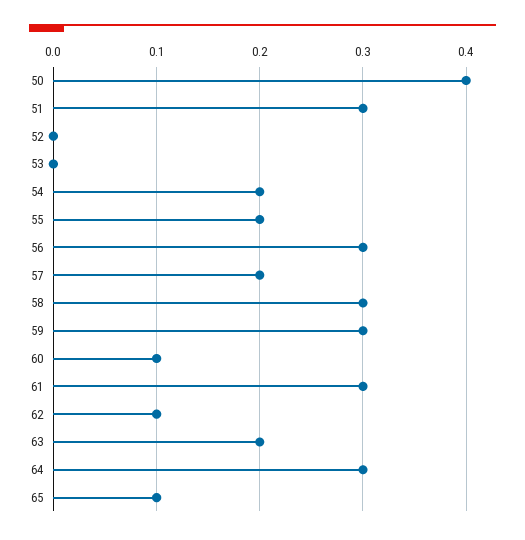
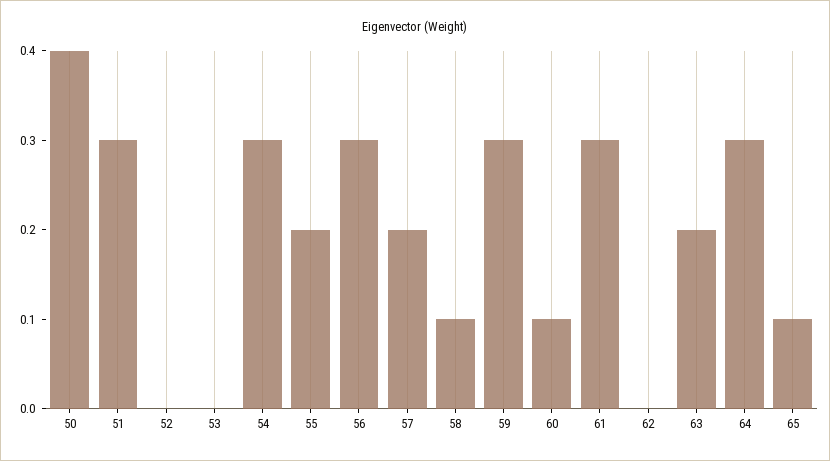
54: 0.2 -> 0.3
58: 0.3 -> 0.1
62: 0.1 -> 0

